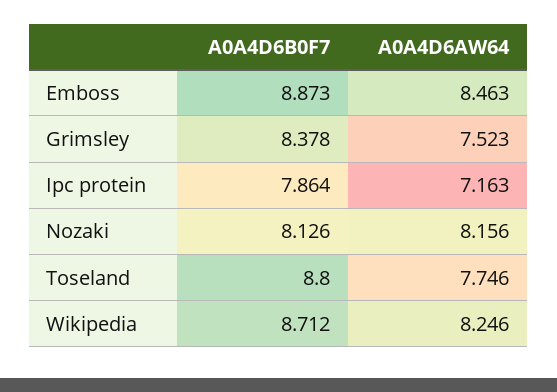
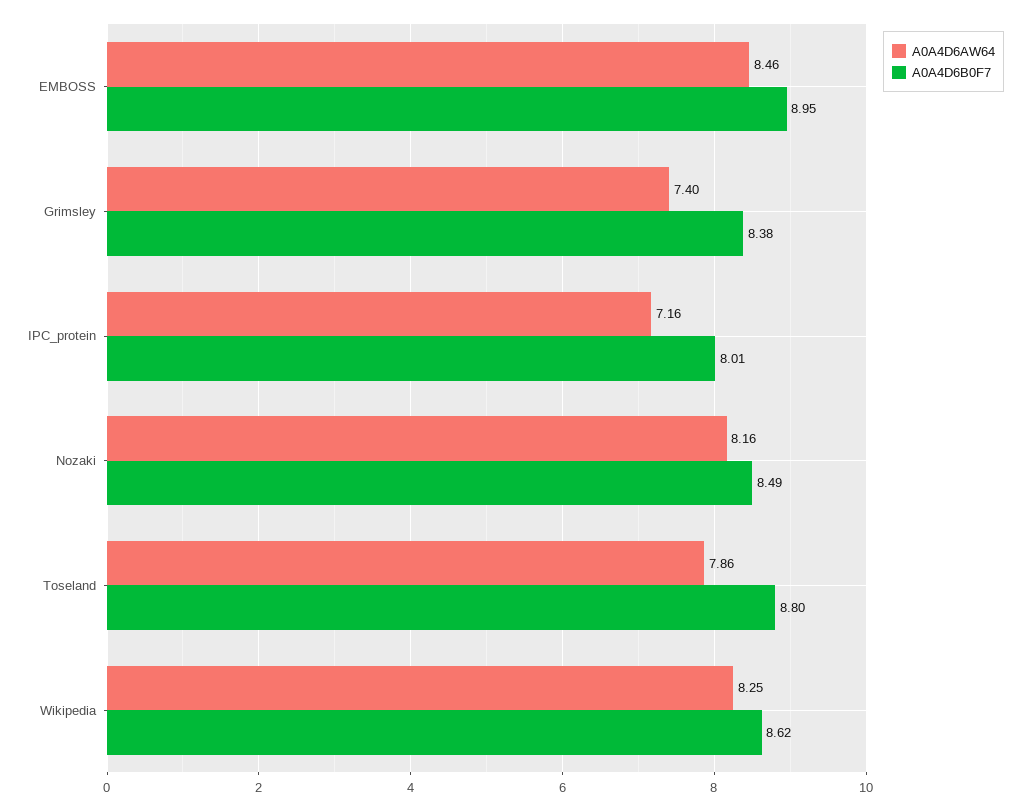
A0A4D6B0F7, Emboss: 8.873 -> 8.95
A0A4D6AW64, Grimsley: 7.523 -> 7.4
A0A4D6B0F7, Ipc protein: 7.864 -> 8.01
A0A4D6B0F7, Nozaki: 8.126 -> 8.49
A0A4D6AW64, Toseland: 7.746 -> 7.86
A0A4D6B0F7, Wikipedia: 8.712 -> 8.62

